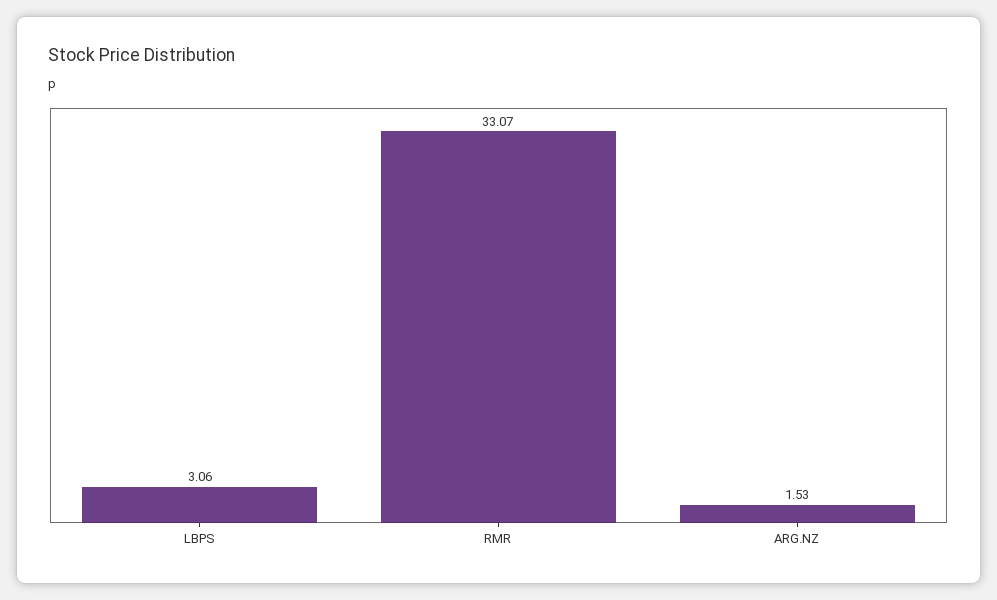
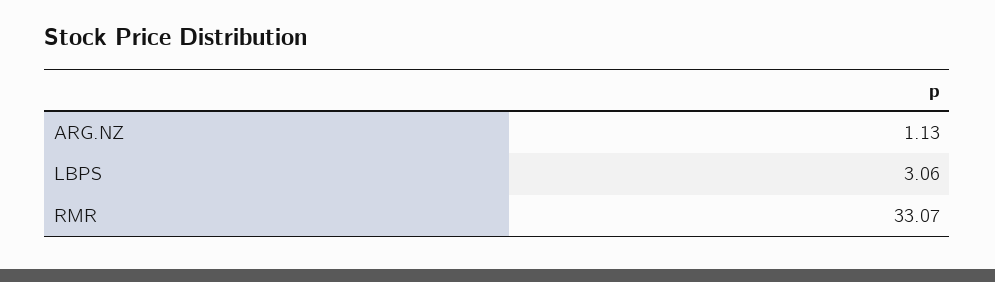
ARG.NZ: 1.53 -> 1.13

